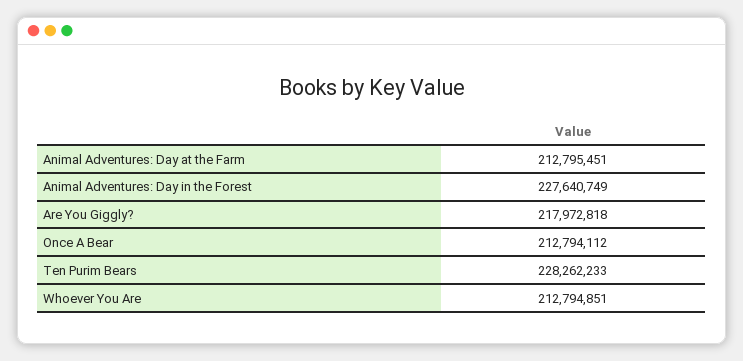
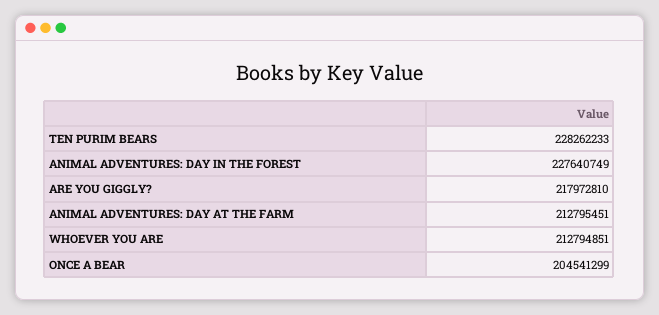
Are You Giggly?: 217972818 -> 217972810
Once A Bear: 212794112 -> 204541299

